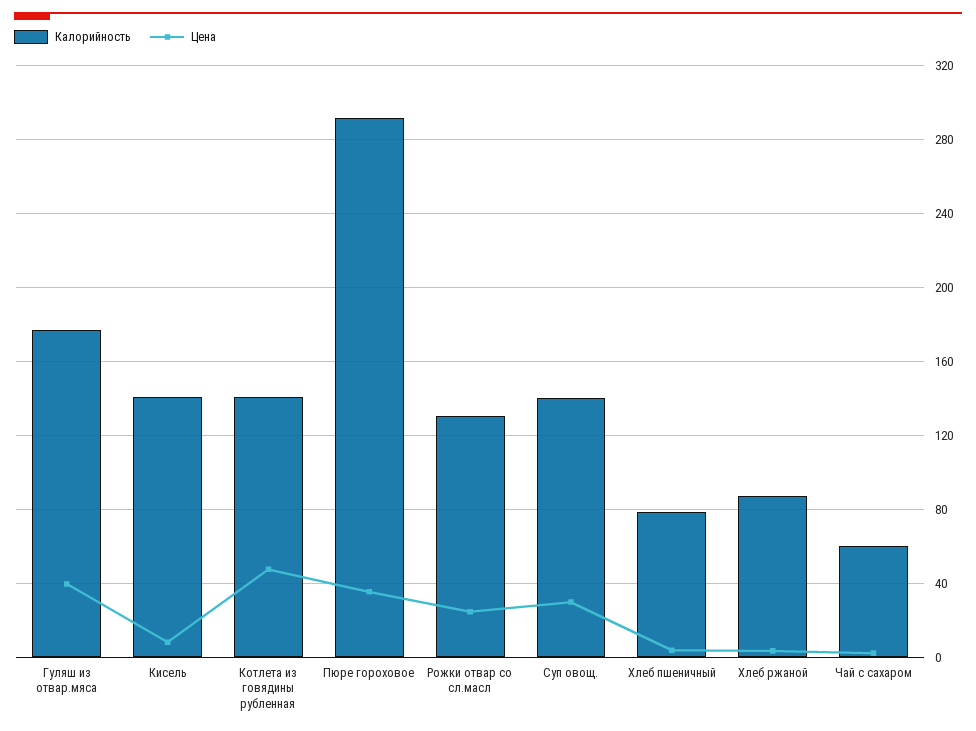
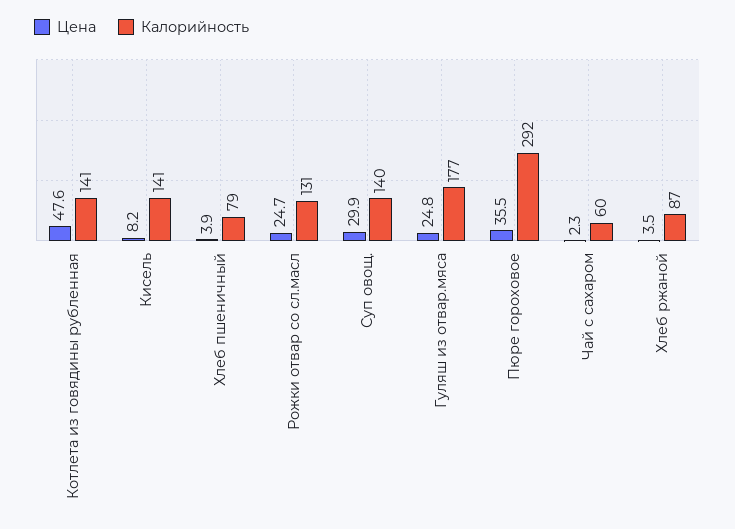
Цена, Гуляш из отвар.мяса: 40 -> 24.8

